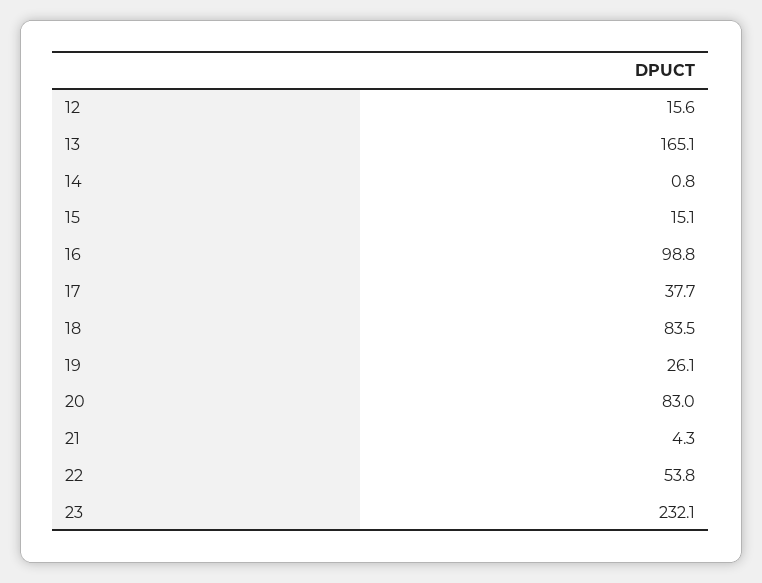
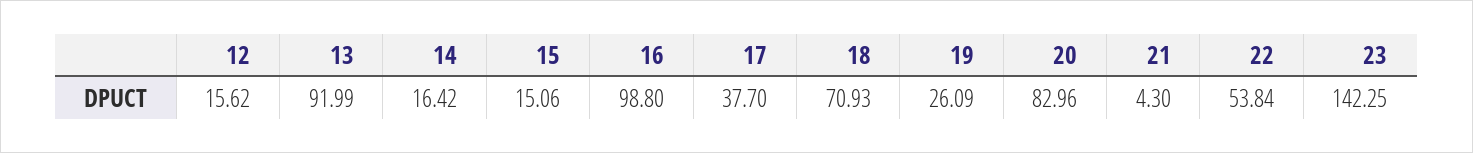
13: 165.1 -> 91.99
14: 0.8 -> 16.42
18: 83.5 -> 70.93
23: 232.1 -> 142.25

